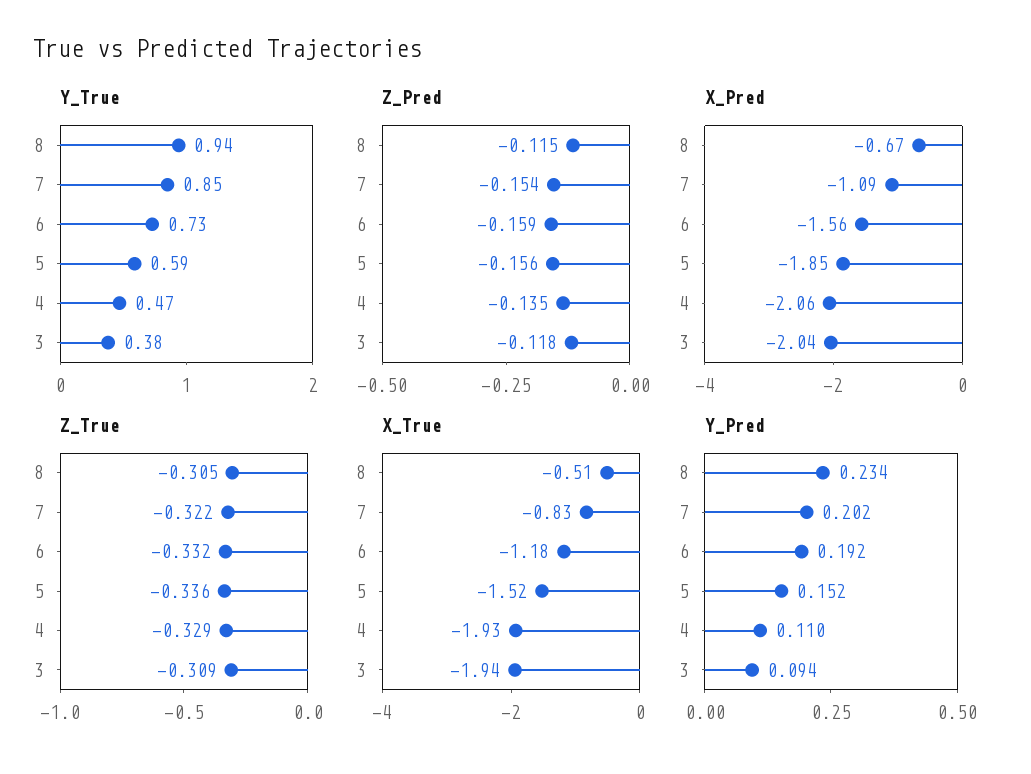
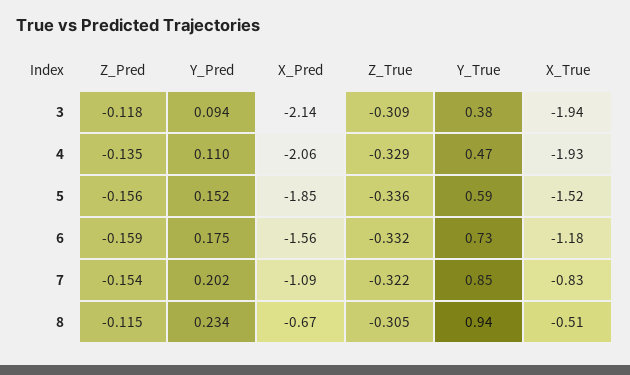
X_Pred, 3: -2.04 -> -2.14
Y_Pred, 6: 0.192 -> 0.175

